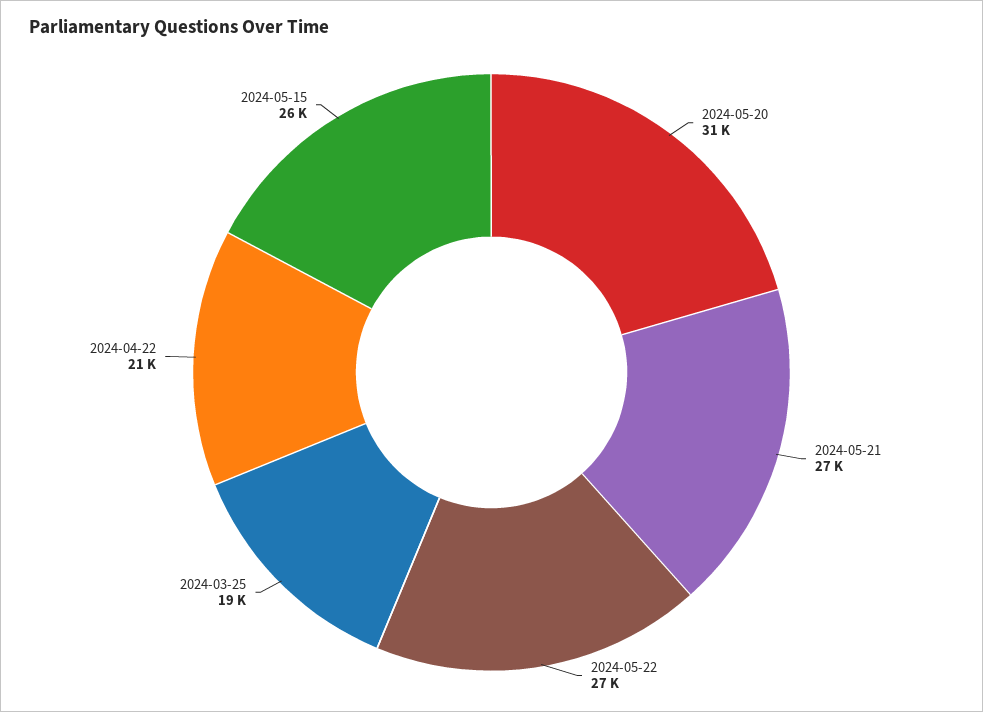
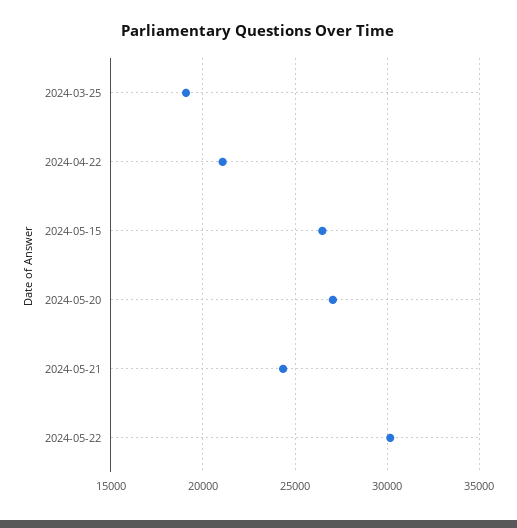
2024-05-20: 31000 -> 27000
2024-05-21: 27000 -> 24500
2024-05-22: 27000 -> 30000

